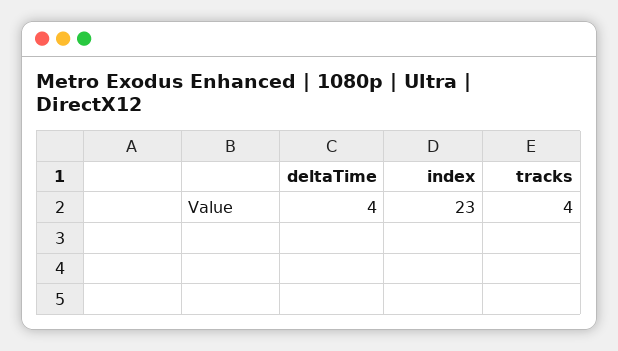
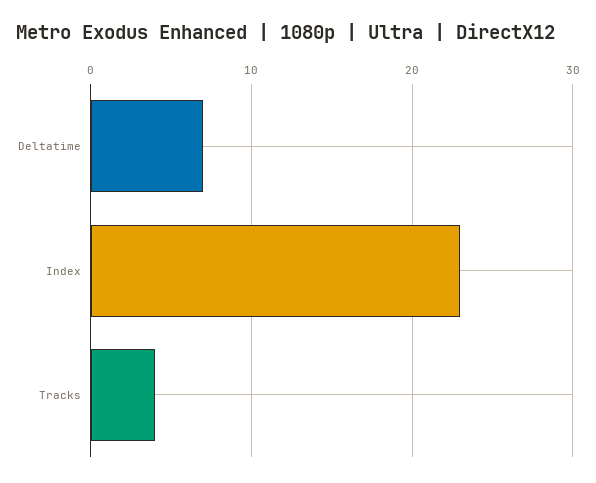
deltaTime: 4 -> 7

